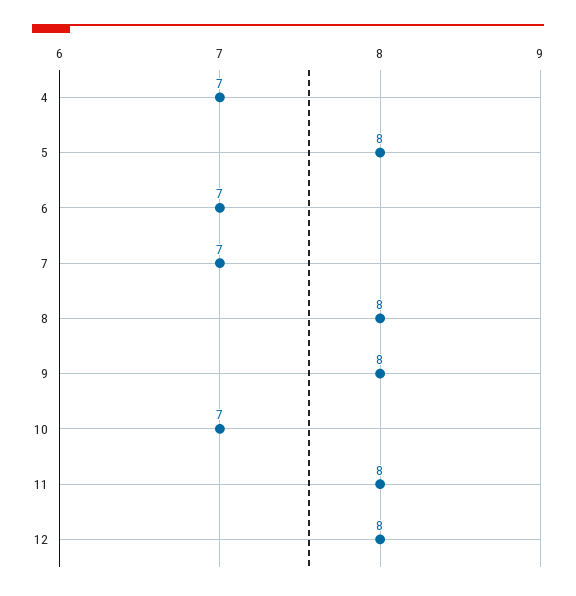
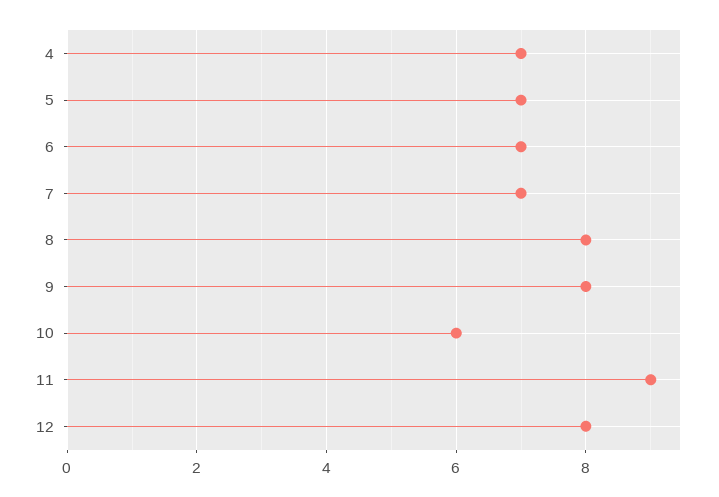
5: 8 -> 7
10: 7 -> 6
11: 8 -> 9

